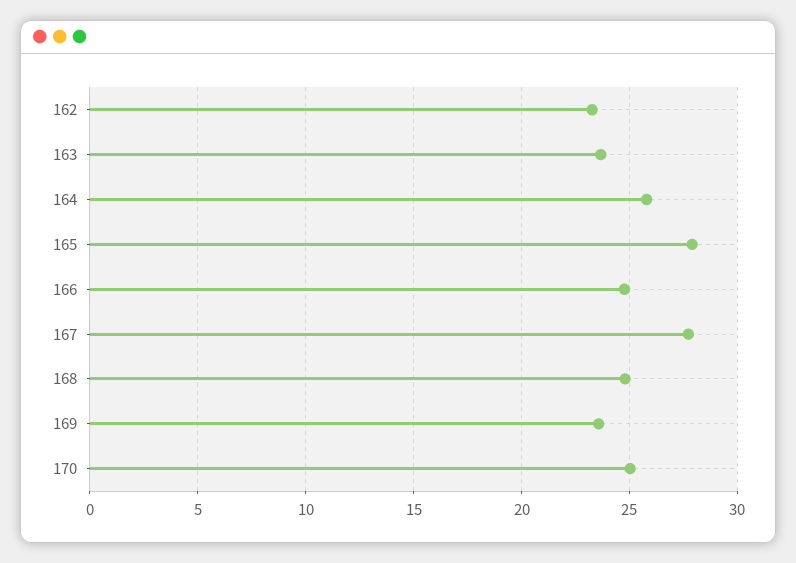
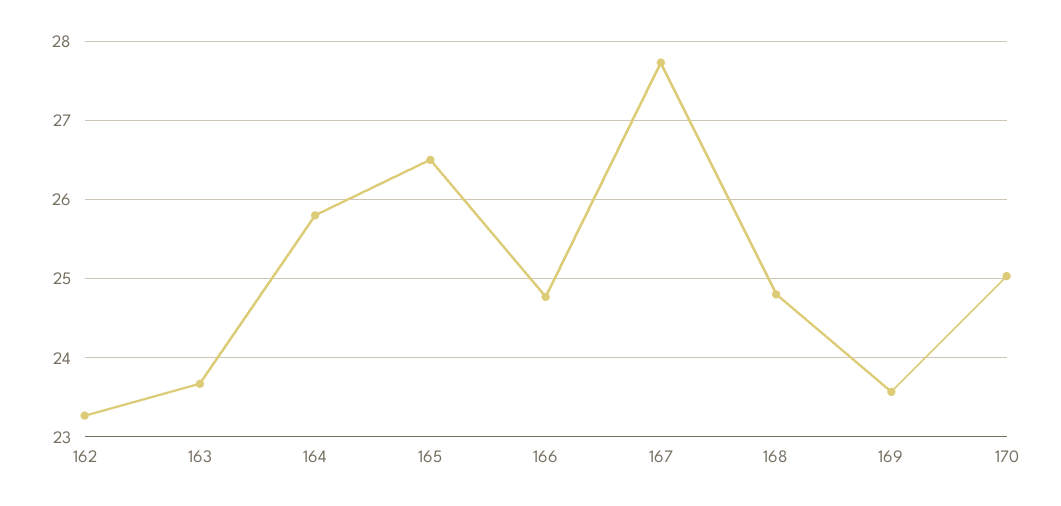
165: 28 -> 26.5

